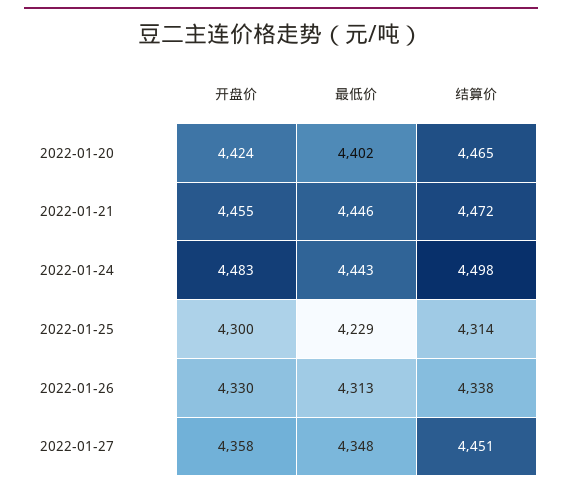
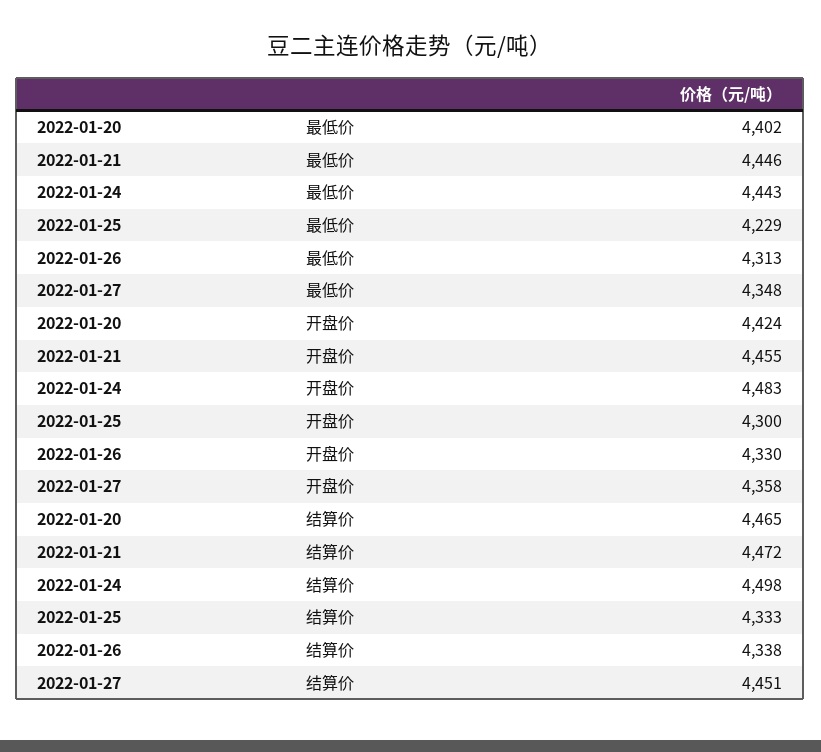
结算价, 2022-01-25: 4314 -> 4333

